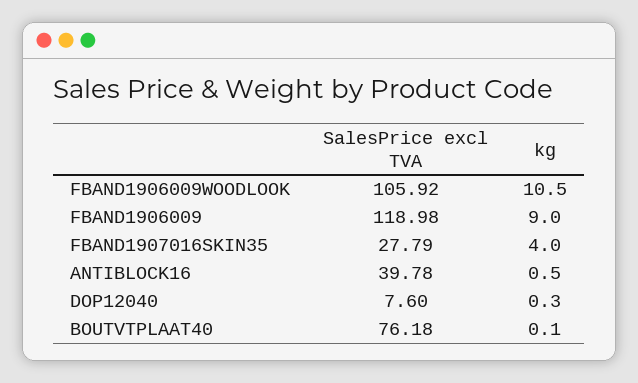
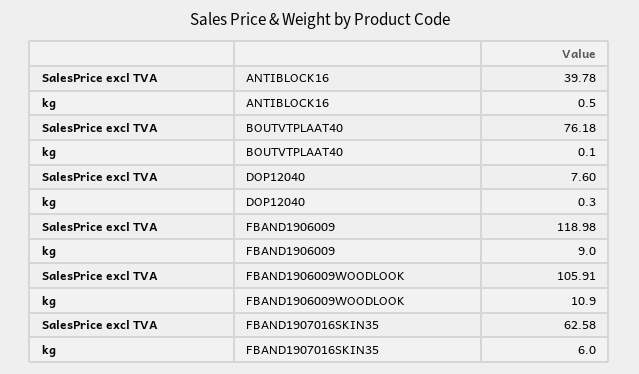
SalesPrice excl TVA, FBAND1906009WOODLOOK: 105.92 -> 105.91
kg, FBAND1906009WOODLOOK: 10.5 -> 10.9
SalesPrice excl TVA, FBAND1907016SKIN35: 27.79 -> 62.58
kg, FBAND1907016SKIN35: 4 -> 6

